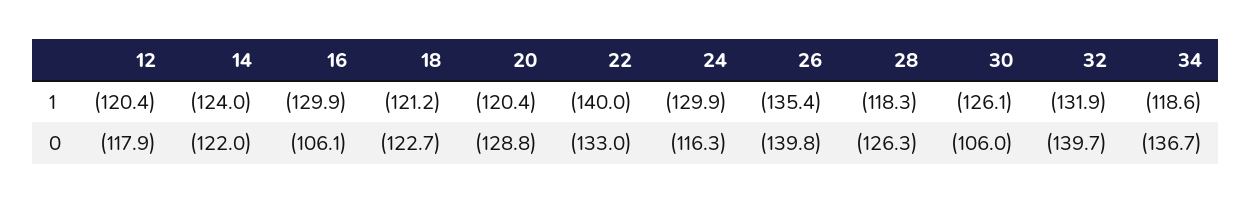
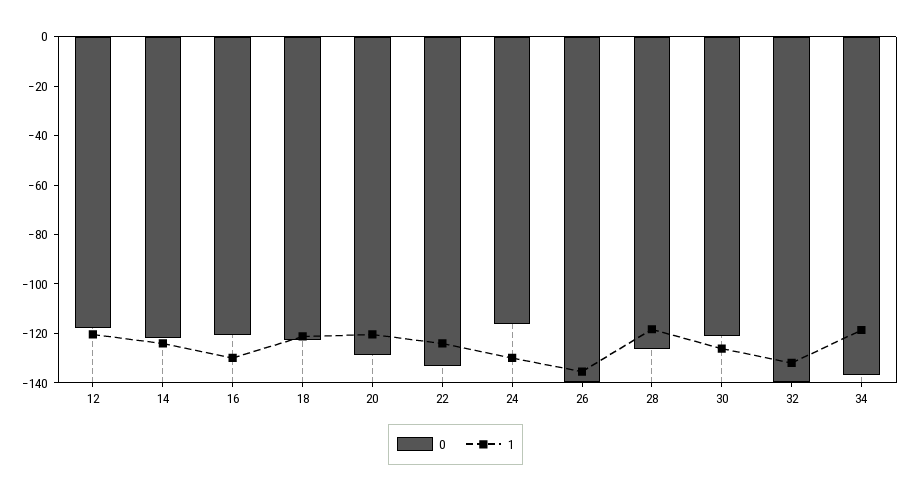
1, 22: -140 -> -125
0, 16: -106.1 -> -120
0, 30: -106 -> -120

